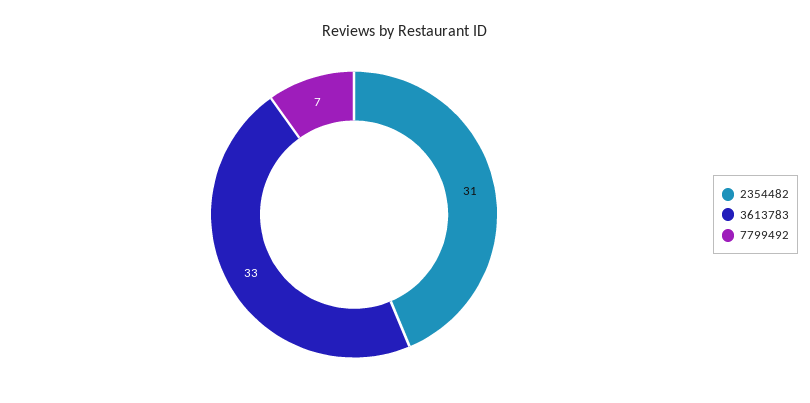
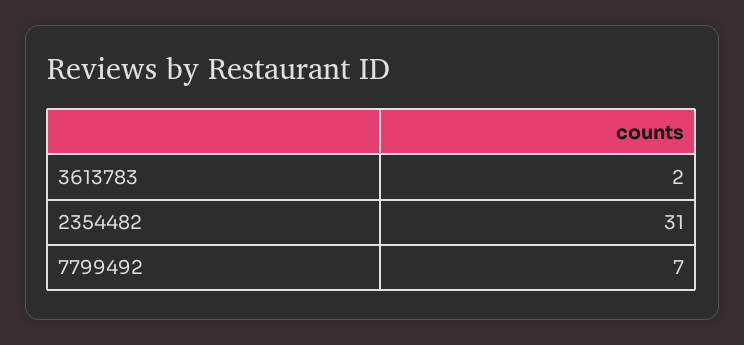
3613783: 33 -> 2

